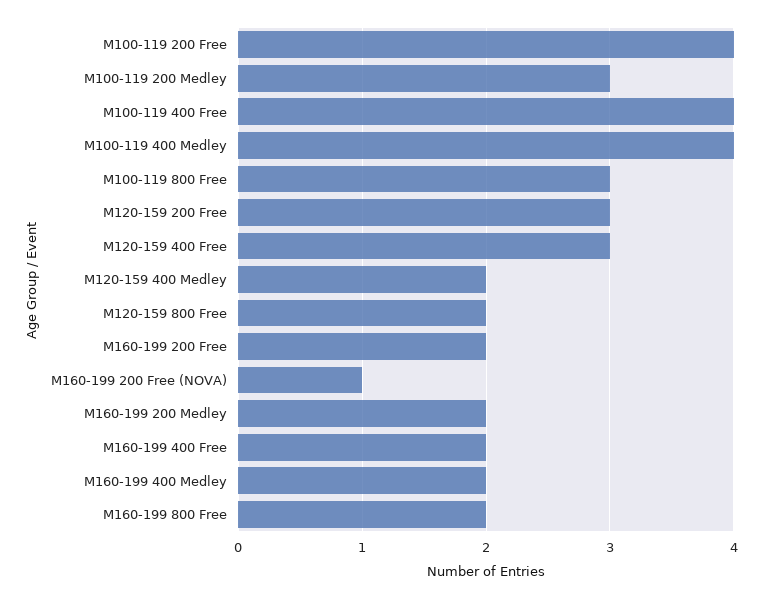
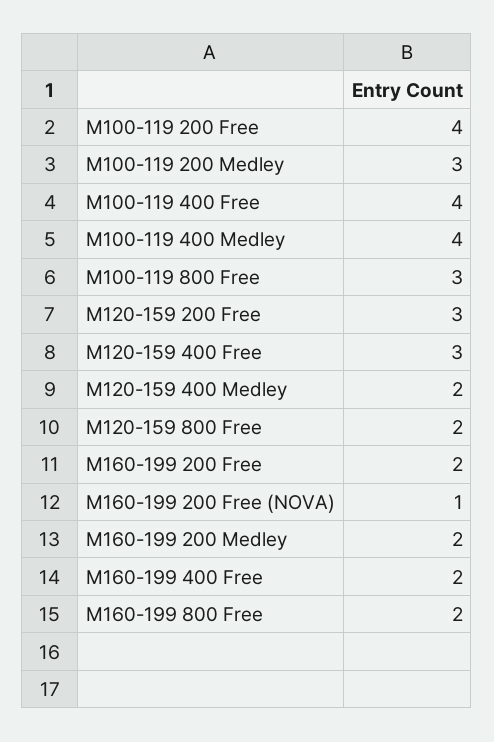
M160-199 400 Medley: 2 -> none

